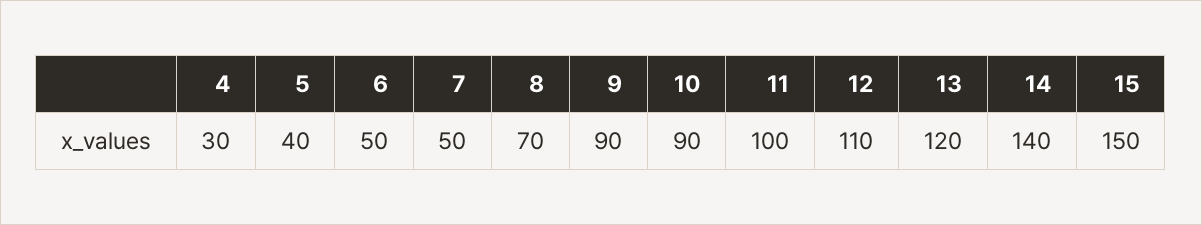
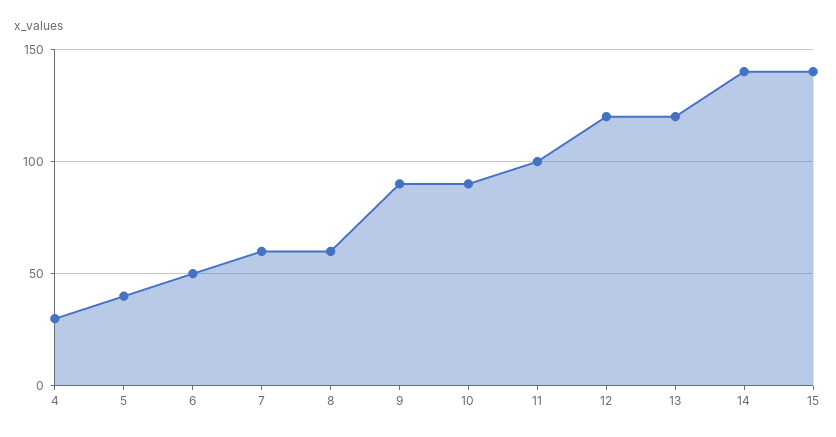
7: 50 -> 60
8: 70 -> 60
12: 110 -> 120
15: 150 -> 140

